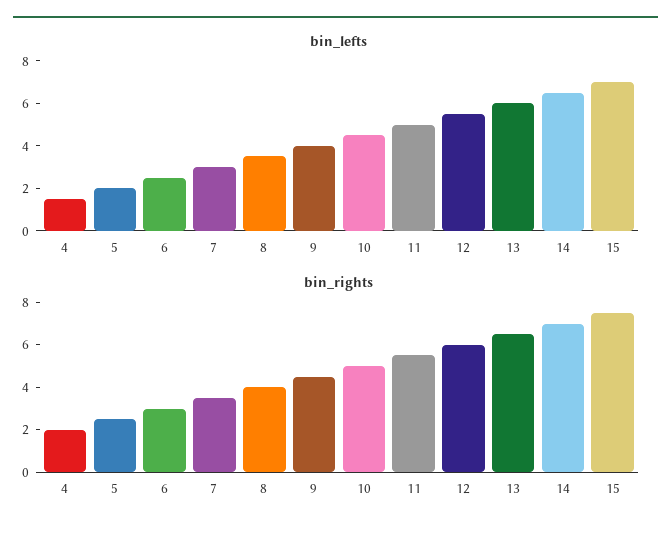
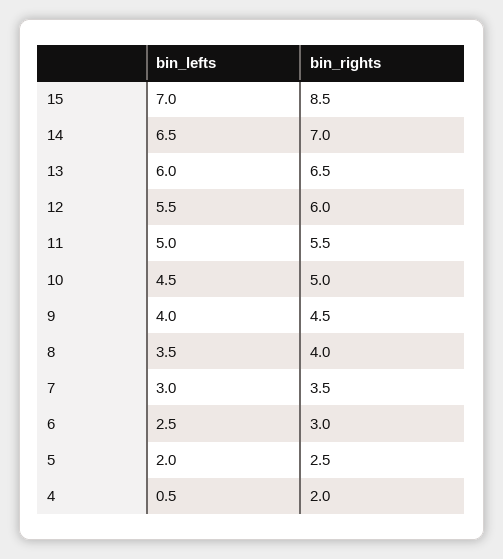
bin_lefts, 4: 1.5 -> 0.5
bin_rights, 15: 7.5 -> 8.5

